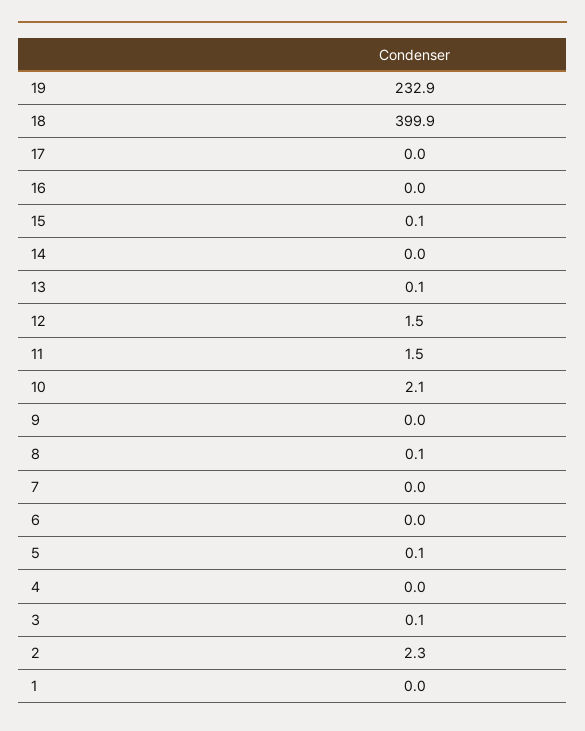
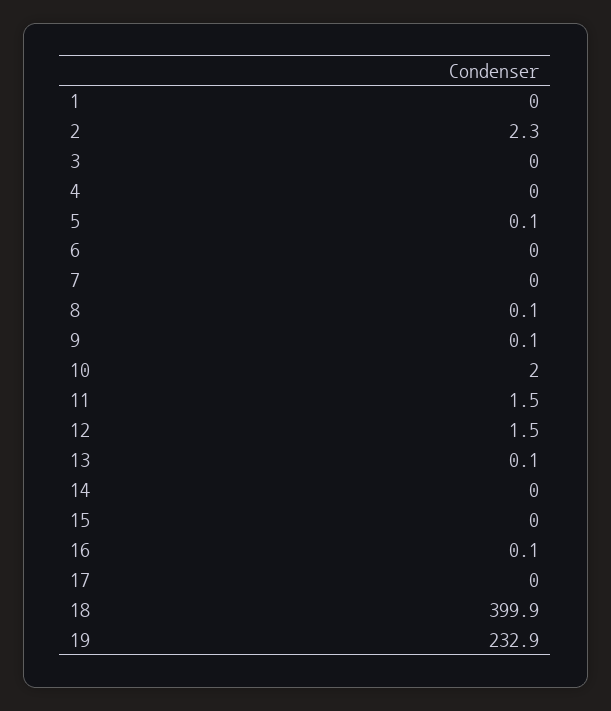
16: 0 -> 0.1
15: 0.1 -> 0
10: 2.1 -> 2
9: 0 -> 0.1
3: 0.1 -> 0

